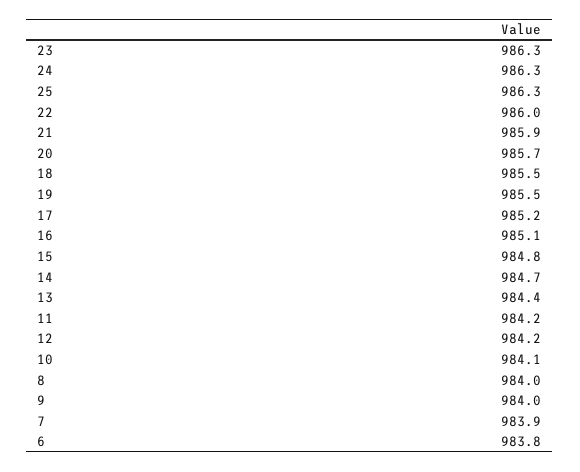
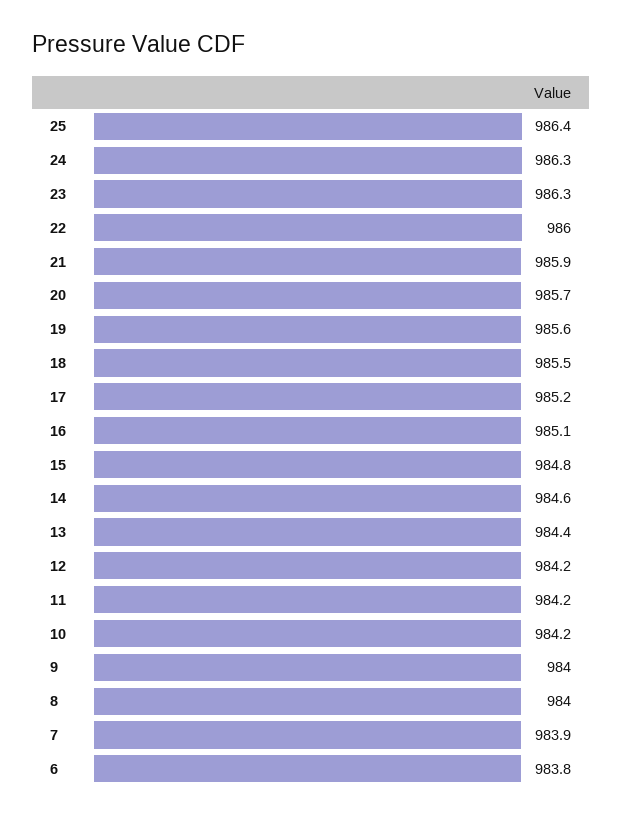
25: 986.3 -> 986.4
19: 985.5 -> 985.6
14: 984.7 -> 984.6
10: 984.1 -> 984.2

